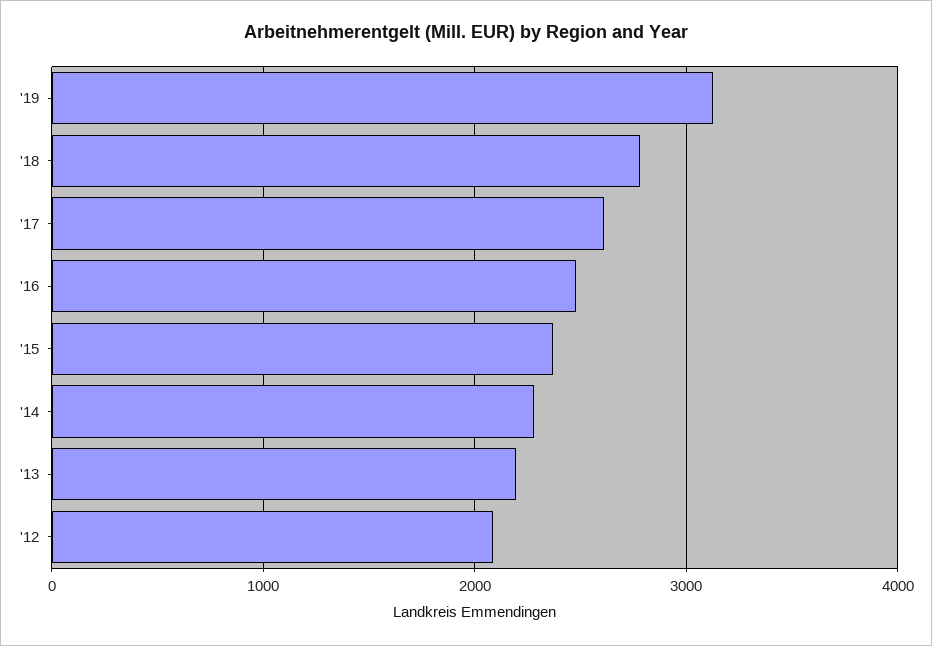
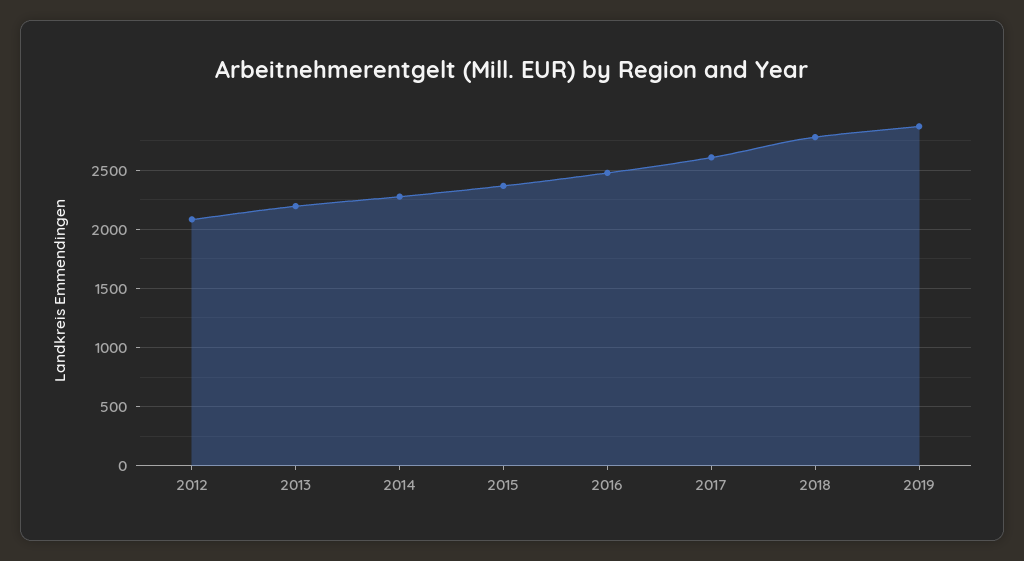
'19: 3100 -> 2900

